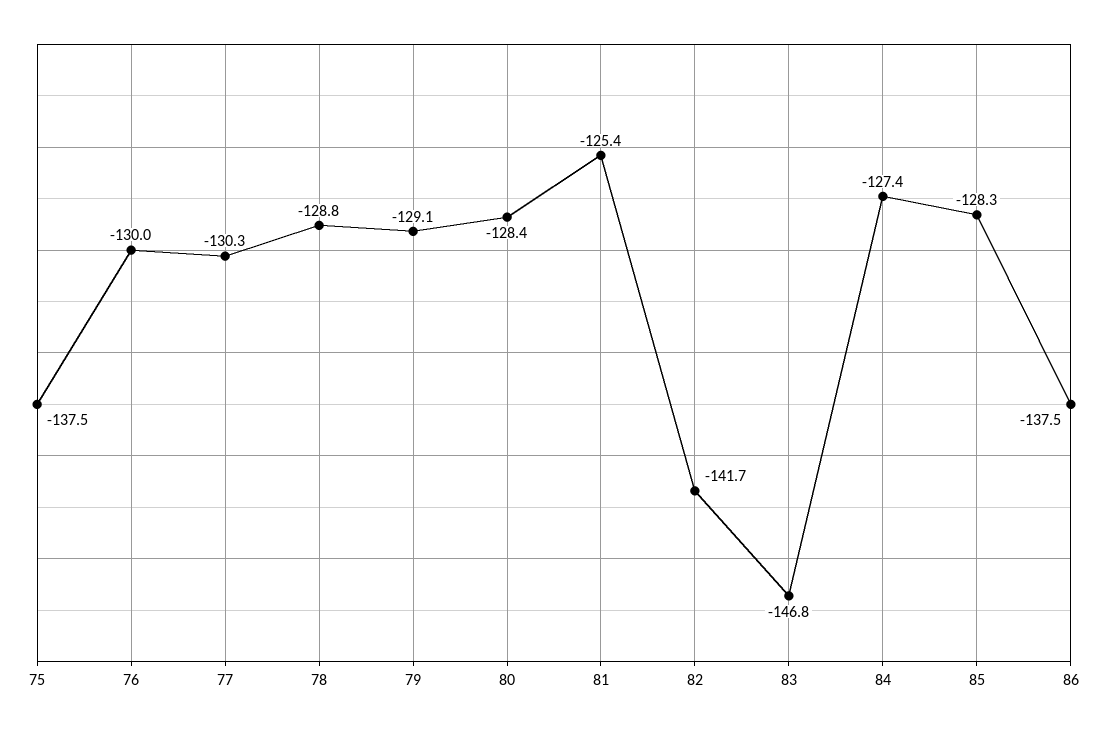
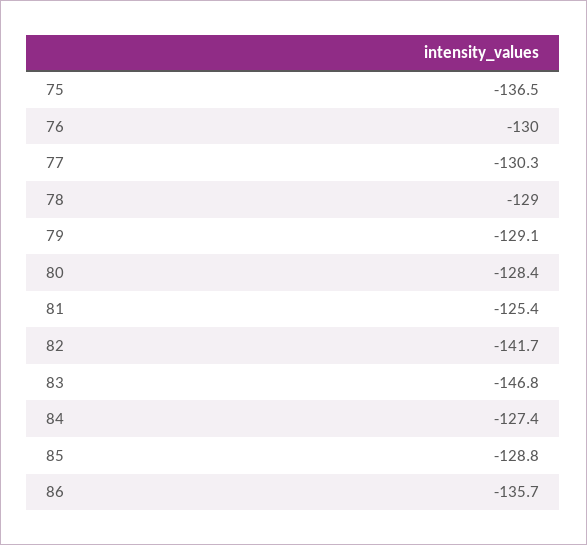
75: -137.5 -> -136.5
78: -128.8 -> -129
85: -128.3 -> -128.8
86: -137.5 -> -135.7

